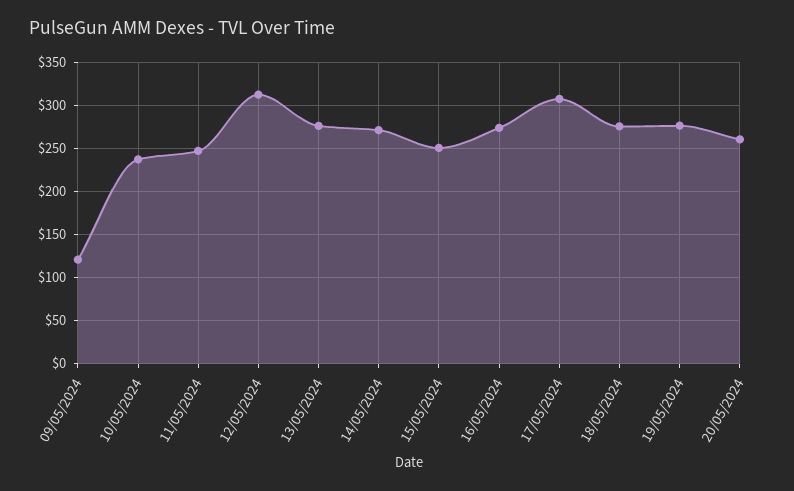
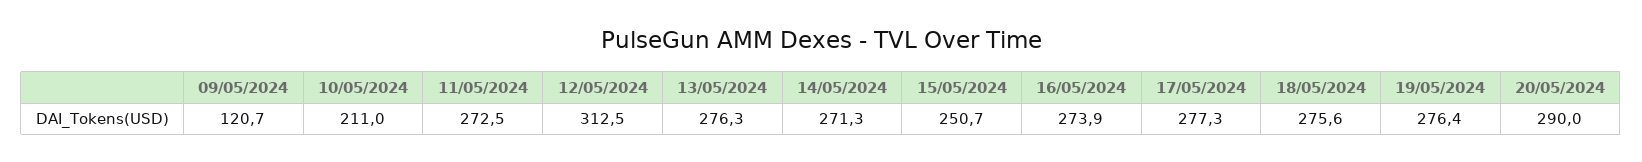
10/05/2024: 240 -> 211
11/05/2024: 250 -> 272.5
17/05/2024: 310 -> 277.3
20/05/2024: 260 -> 290

